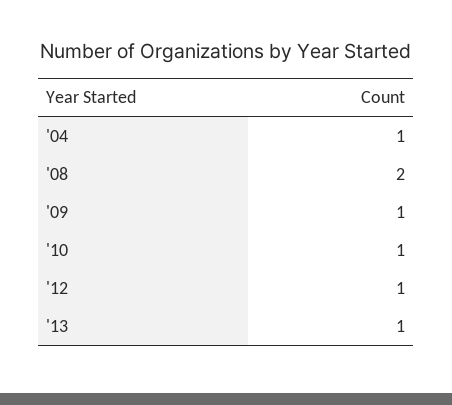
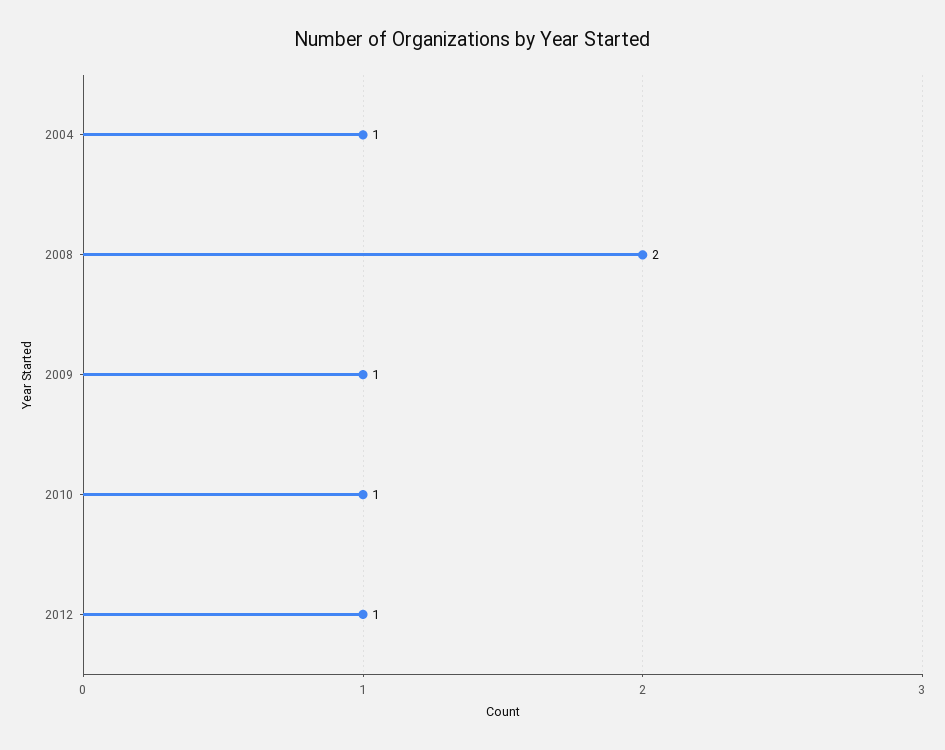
'13: 1 -> none

